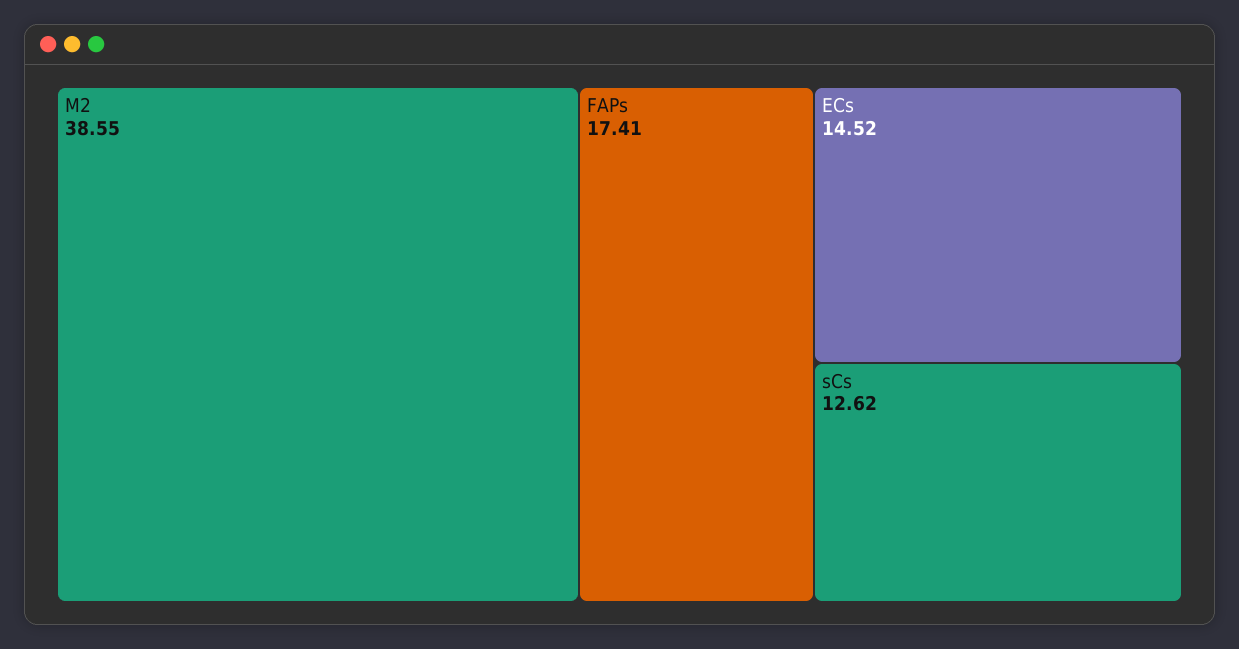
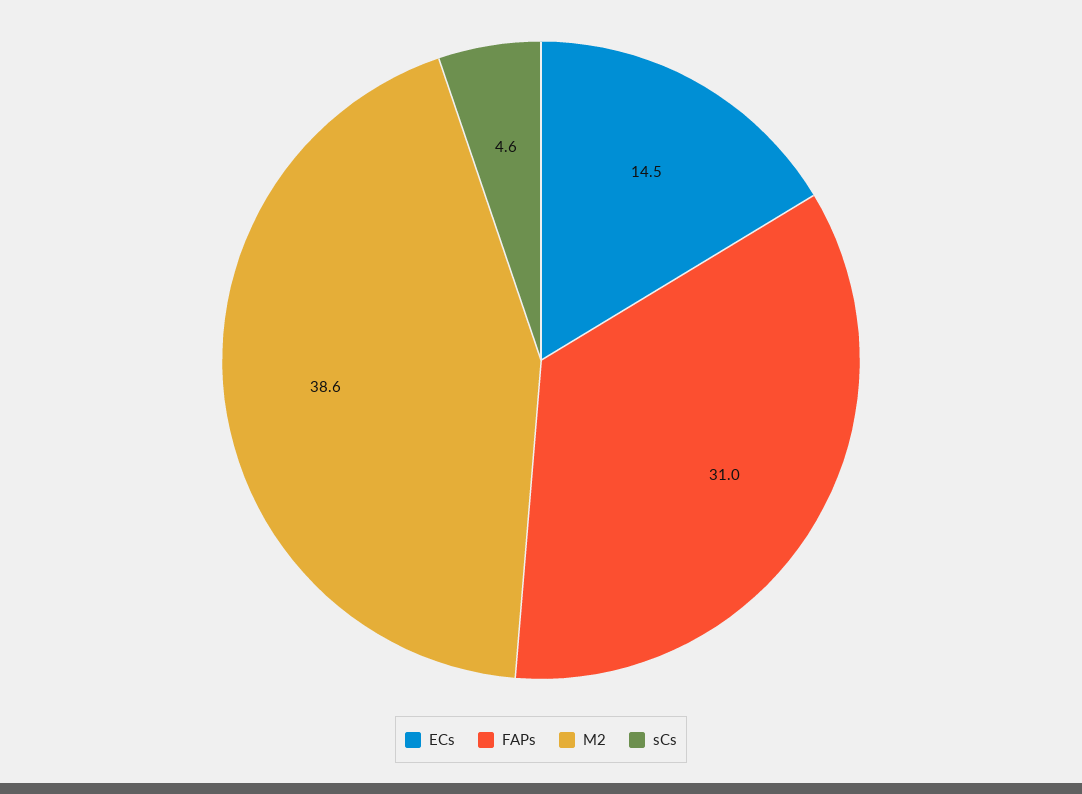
FAPs: 17.41 -> 31
sCs: 12.62 -> 4.6

